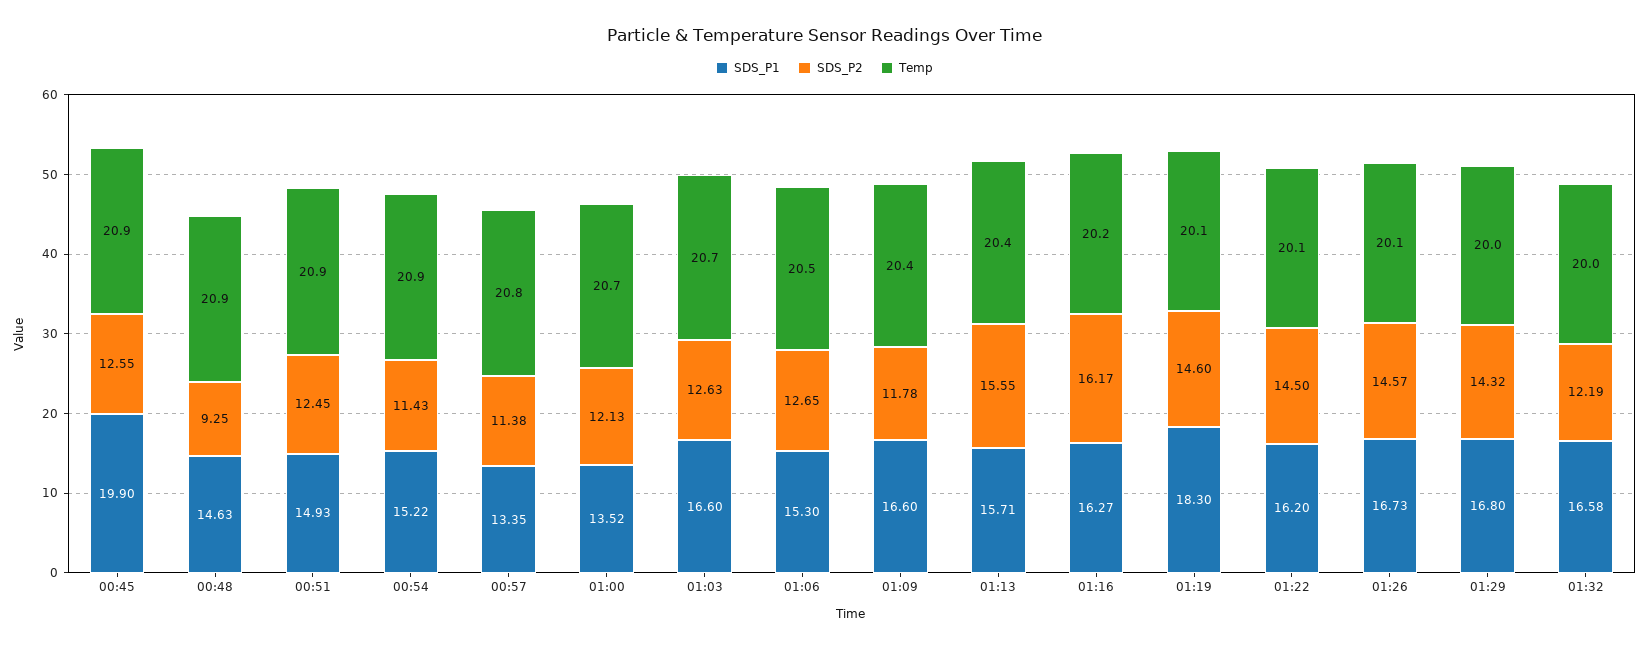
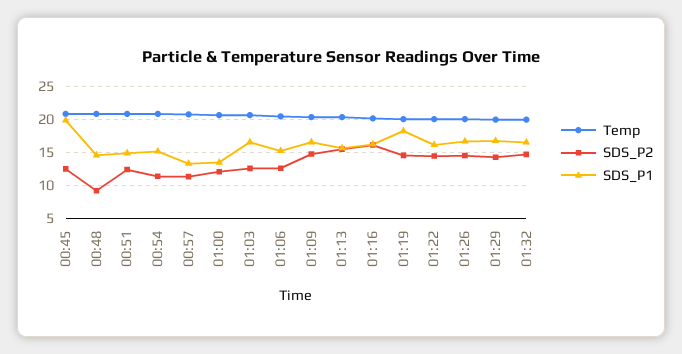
SDS_P2, 01:09: 11.78 -> 15
SDS_P2, 01:32: 12.19 -> 15

